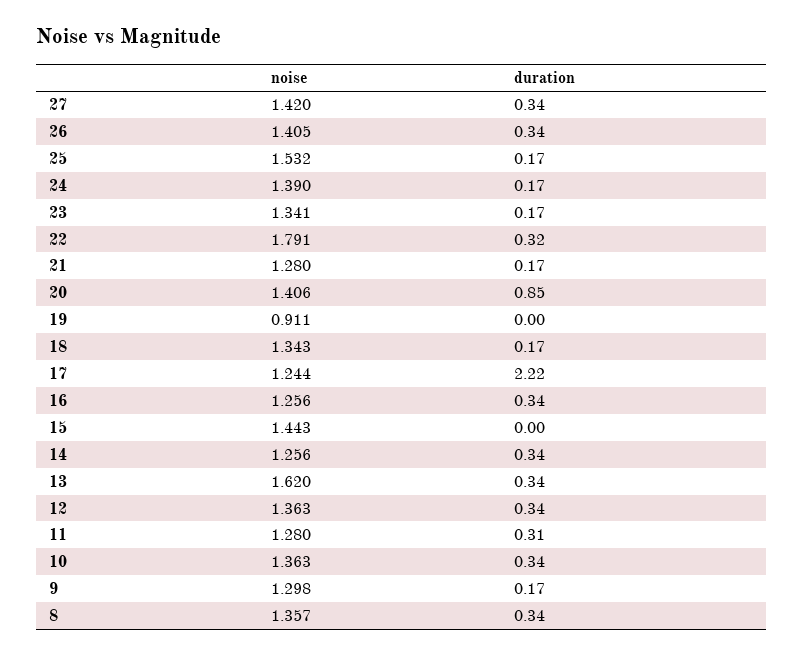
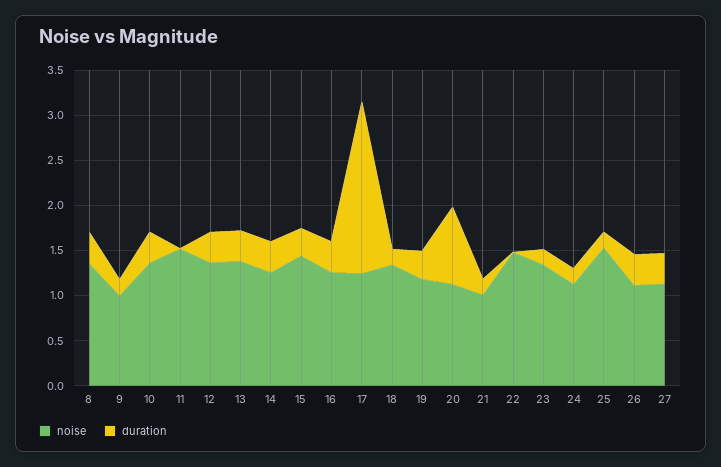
noise, 27: 1.42 -> 1.1
noise, 26: 1.405 -> 1.1
noise, 24: 1.39 -> 1.1
noise, 22: 1.791 -> 1.5
duration, 22: 0.32 -> 0
noise, 21: 1.28 -> 1
noise, 20: 1.406 -> 1.1
noise, 19: 0.911 -> 1.2
duration, 19: 0 -> 0.3
duration, 17: 2.22 -> 1.9
duration, 15: 0 -> 0.3
noise, 13: 1.62 -> 1.4
noise, 11: 1.28 -> 1.5
duration, 11: 0.31 -> 0
noise, 9: 1.298 -> 1

